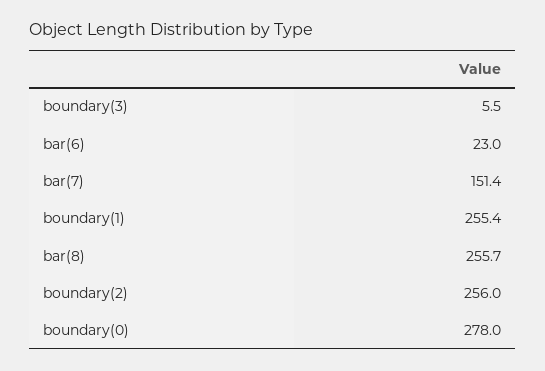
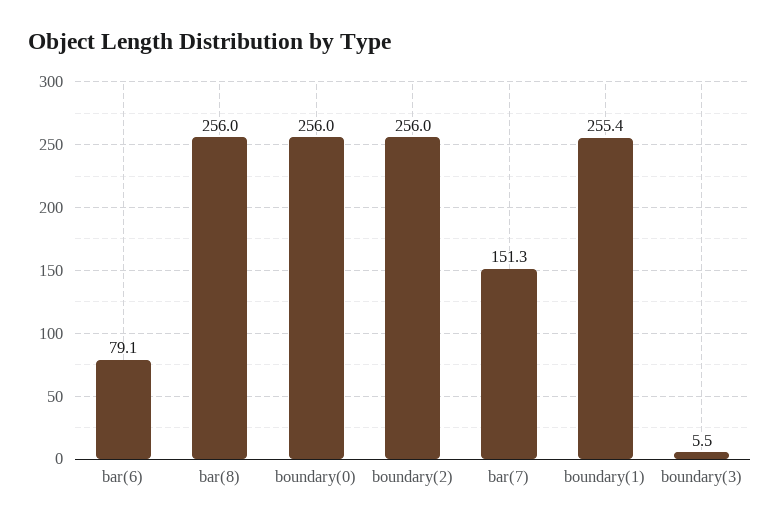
bar(6): 23 -> 79.1
bar(7): 151.4 -> 151.3
bar(8): 255.7 -> 256
boundary(0): 278 -> 256

